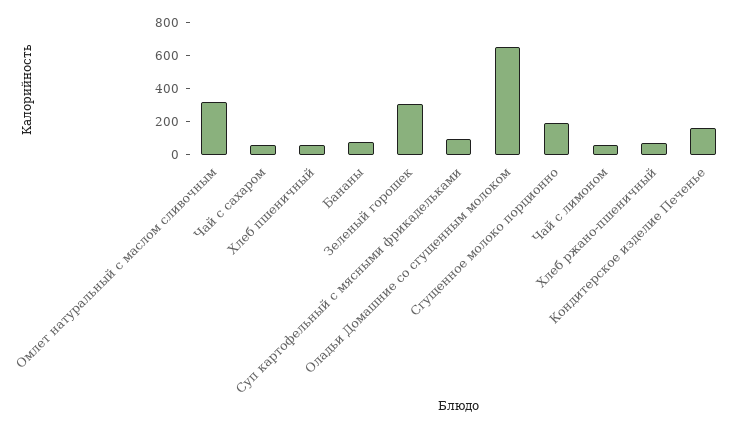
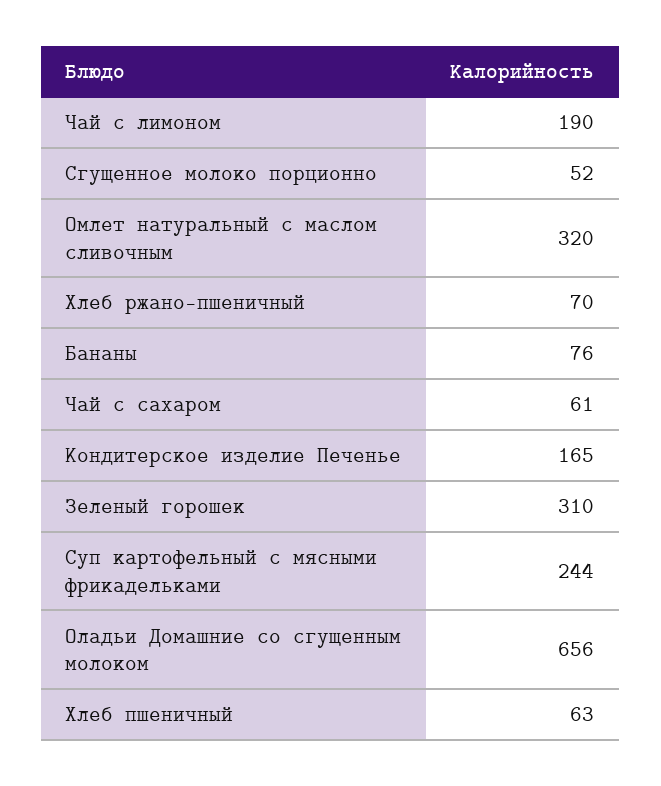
Суп картофельный с мясными фрикадельками: 100 -> 244
Сгущенное молоко порционно: 200 -> 52
Чай с лимоном: 50 -> 190

